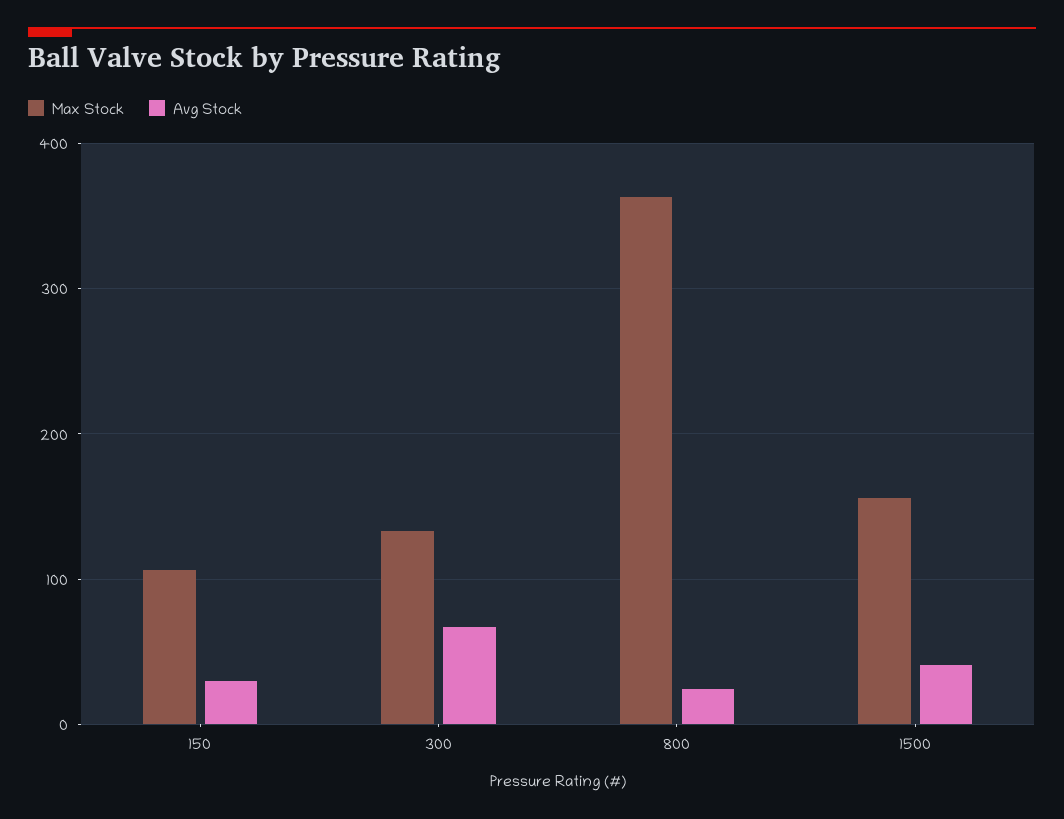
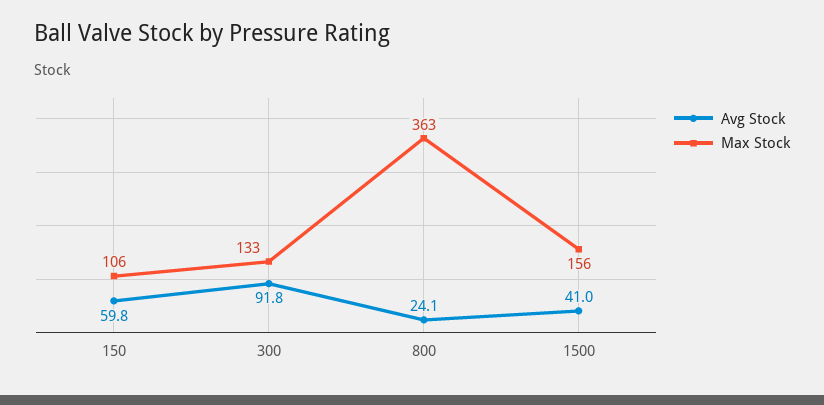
Avg Stock, 150: 30 -> 59.8
Avg Stock, 300: 70 -> 91.8

